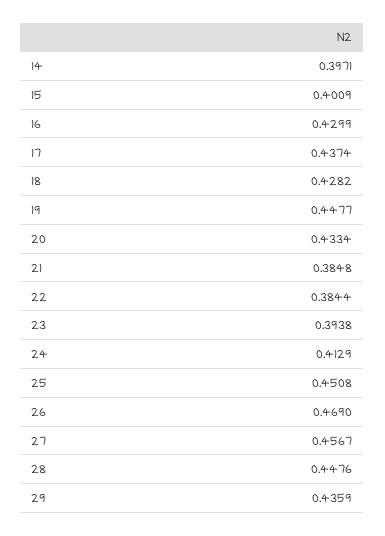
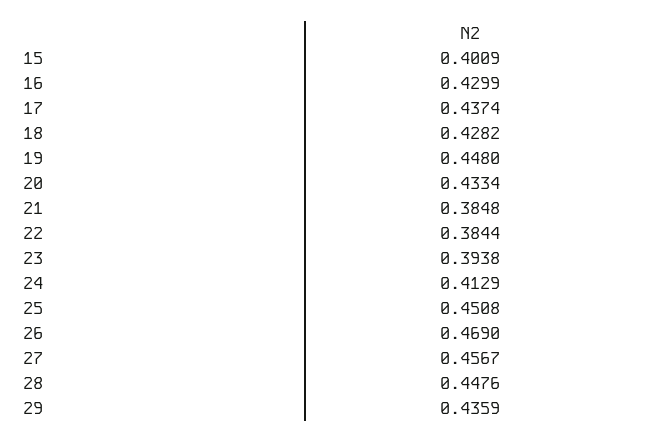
14: 0.3971 -> none
19: 0.4477 -> 0.448

